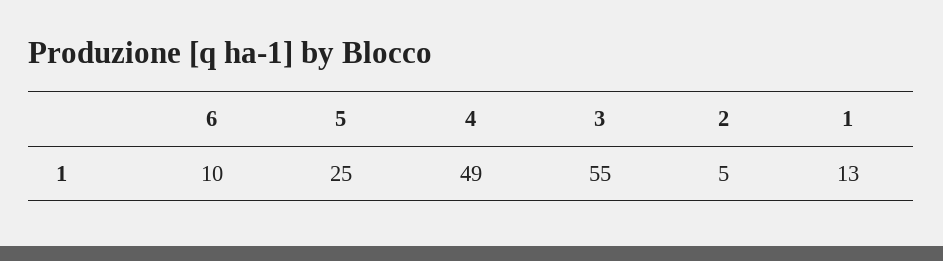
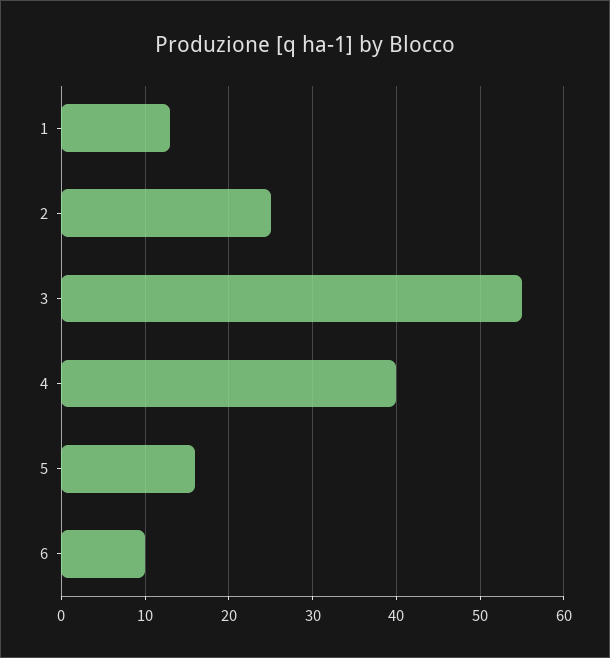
5: 25 -> 16
4: 49 -> 40
2: 5 -> 25

